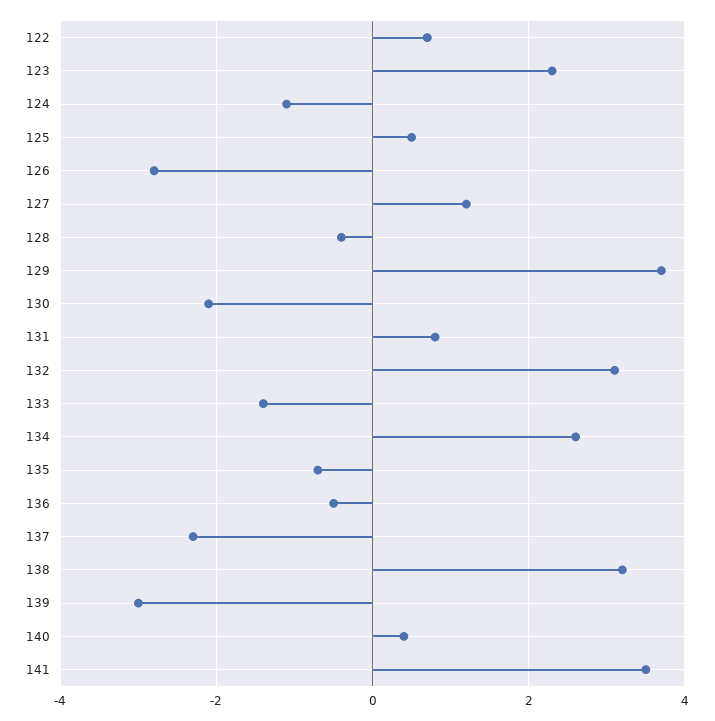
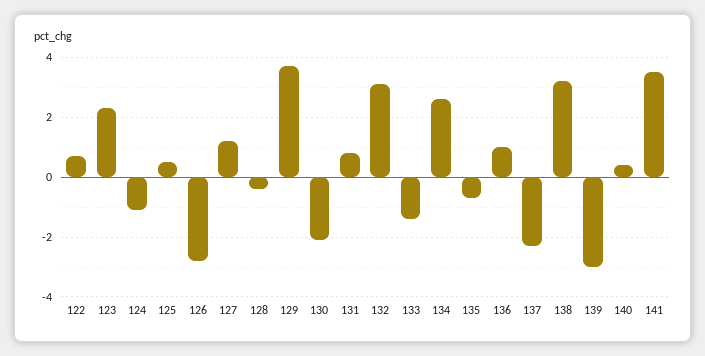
136: -0.5 -> 1

